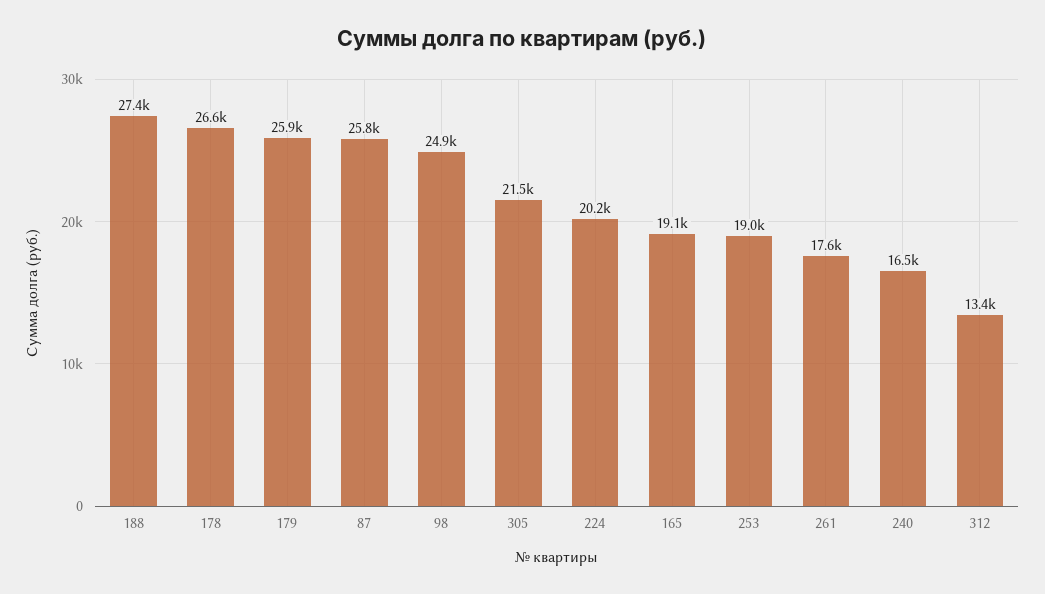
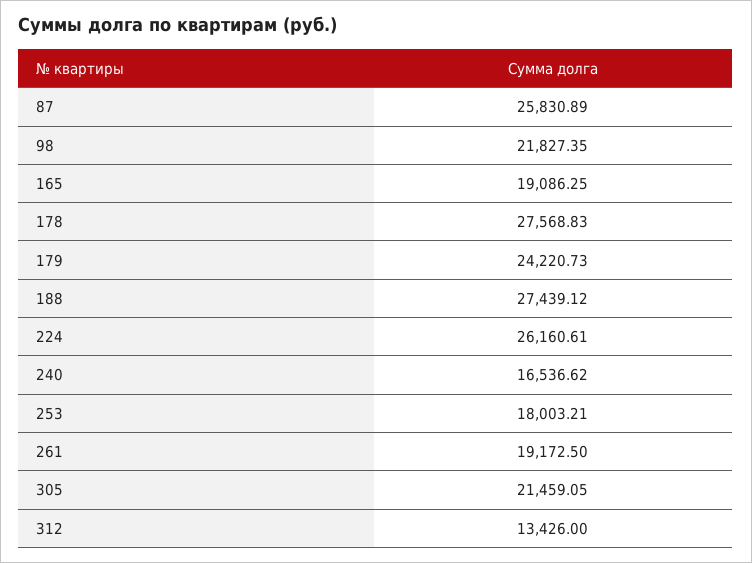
178: 26600 -> 27568.83
179: 25900 -> 24220.73
98: 24900 -> 21827.35
224: 20200 -> 26160.61
253: 19000 -> 18003.21
261: 17600 -> 19172.5

